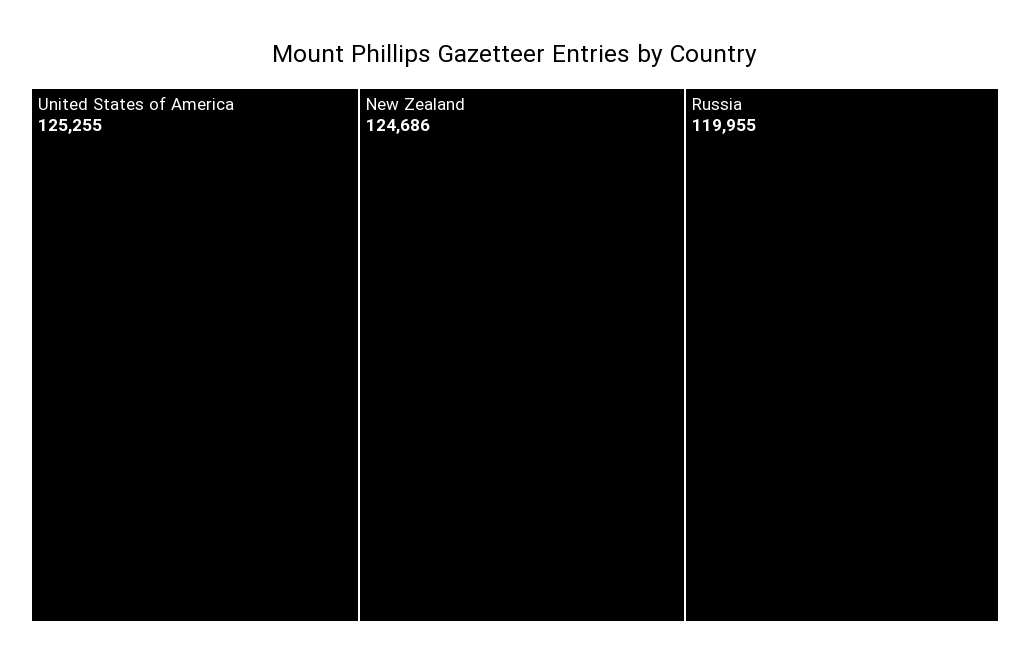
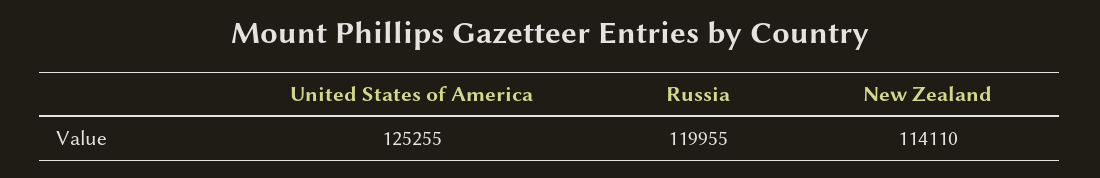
New Zealand: 124686 -> 114110

